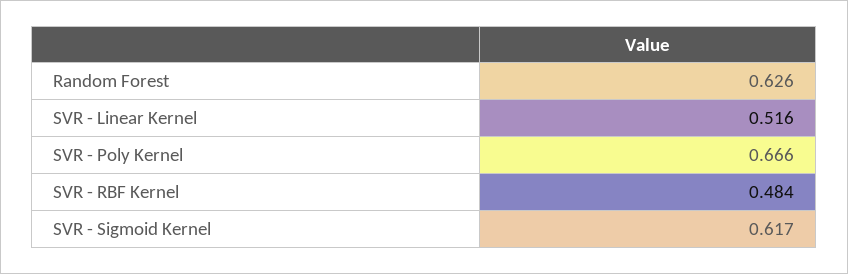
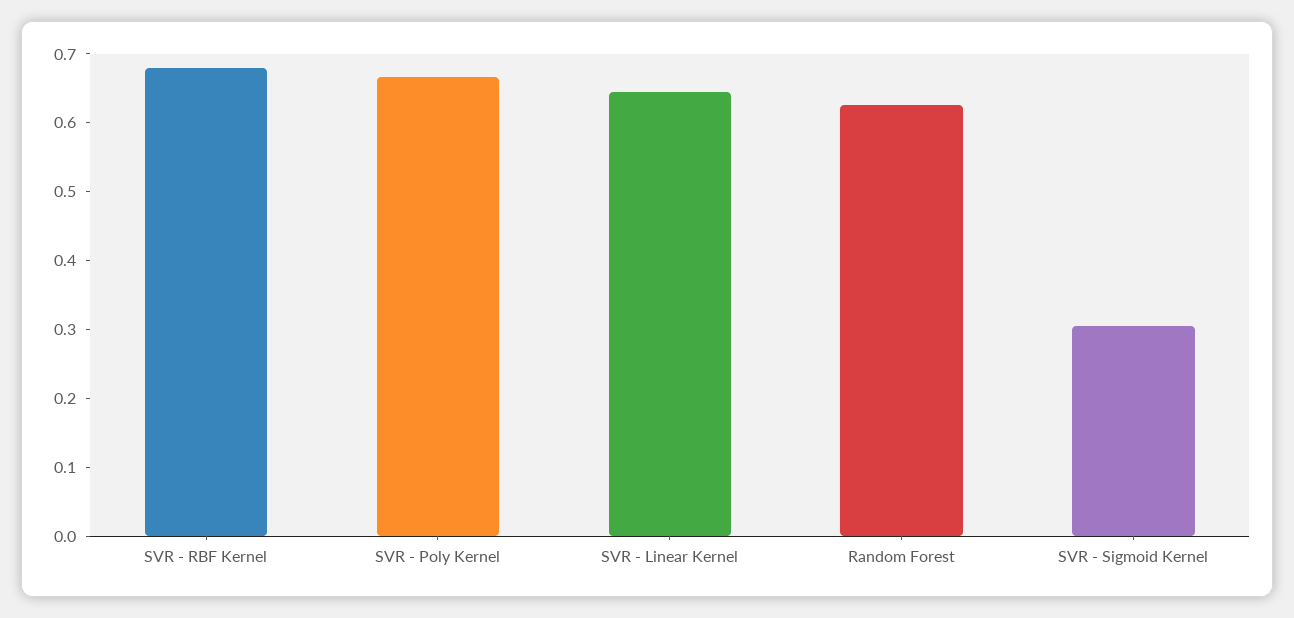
SVR - Linear Kernel: 0.516 -> 0.64
SVR - RBF Kernel: 0.484 -> 0.68
SVR - Sigmoid Kernel: 0.617 -> 0.3

